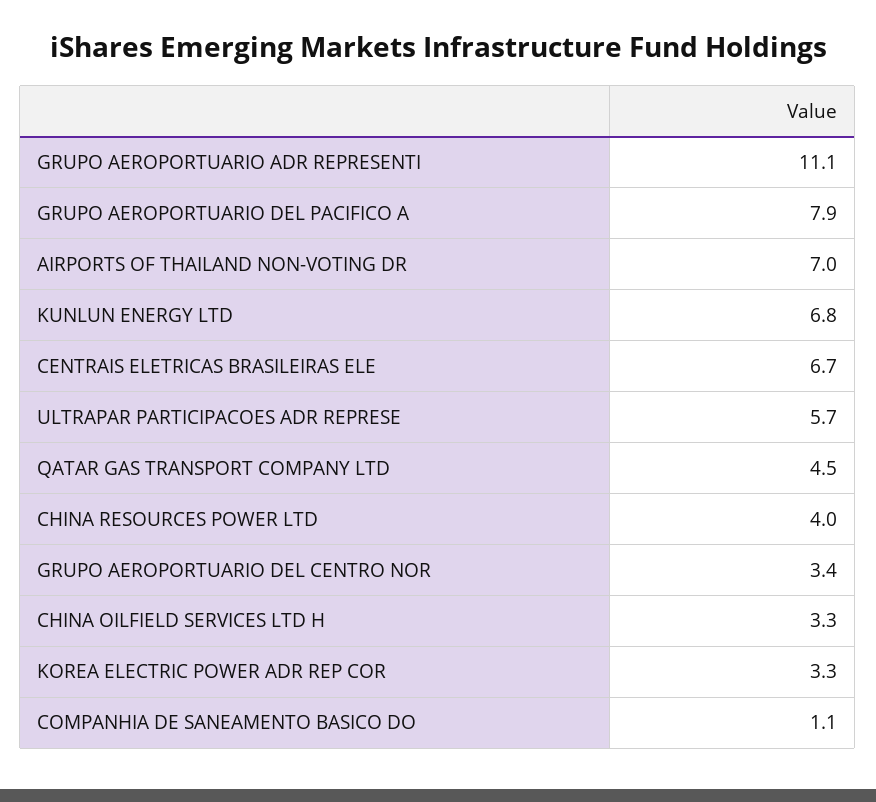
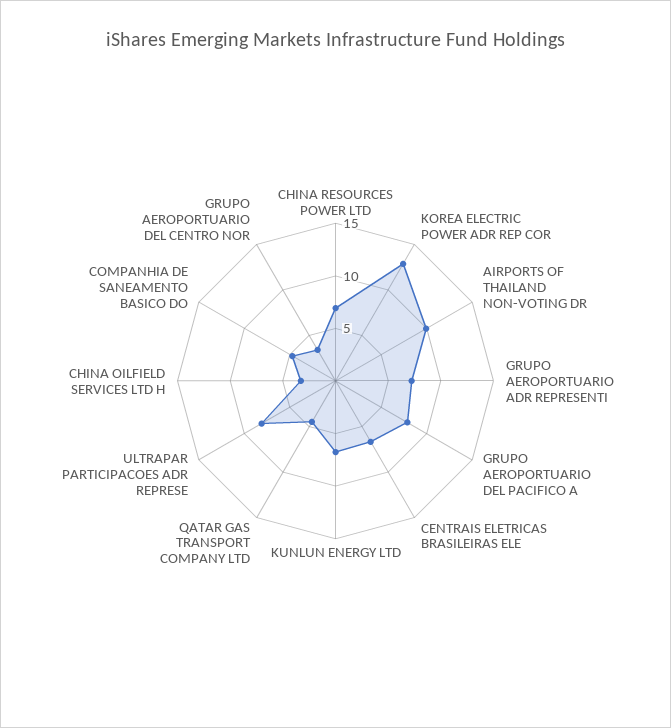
GRUPO AEROPORTUARIO ADR REPRESENTI: 11.1 -> 7
AIRPORTS OF THAILAND NON-VOTING DR: 7 -> 10
ULTRAPAR PARTICIPACOES ADR REPRESE: 5.7 -> 8
CHINA RESOURCES POWER LTD: 4 -> 7
KOREA ELECTRIC POWER ADR REP COR: 3.3 -> 13
COMPANHIA DE SANEAMENTO BASICO DO: 1.1 -> 5

